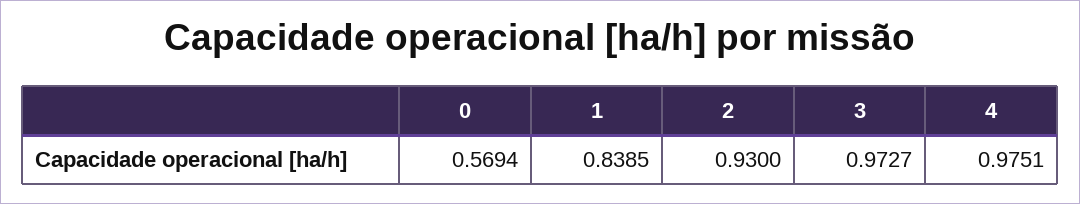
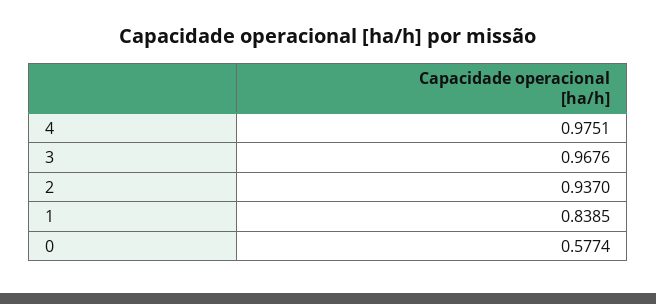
0: 0.5694 -> 0.5774
2: 0.93 -> 0.937
3: 0.9727 -> 0.9676

